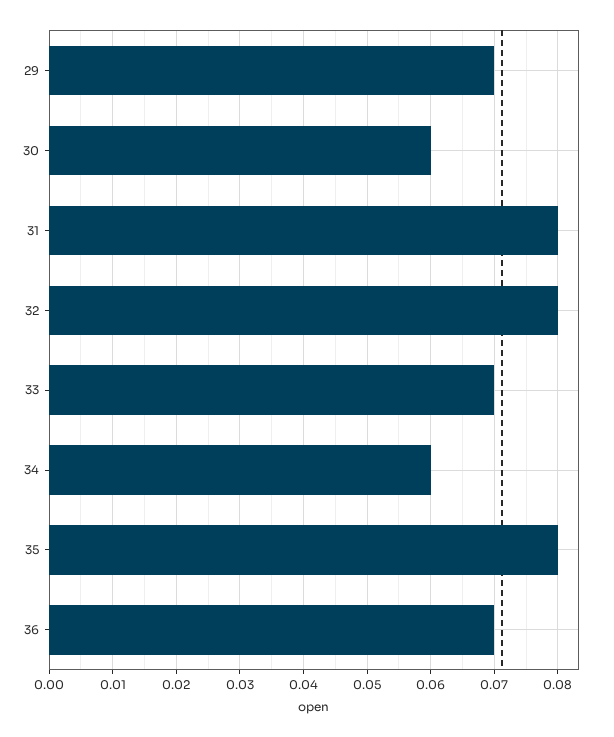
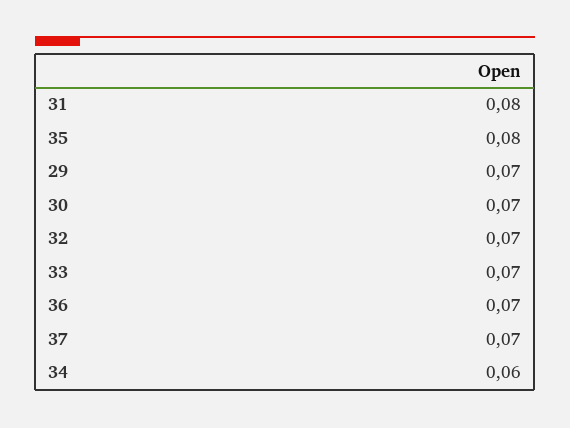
30: 0.06 -> 0.07
32: 0.08 -> 0.07
37: none -> 0.07

